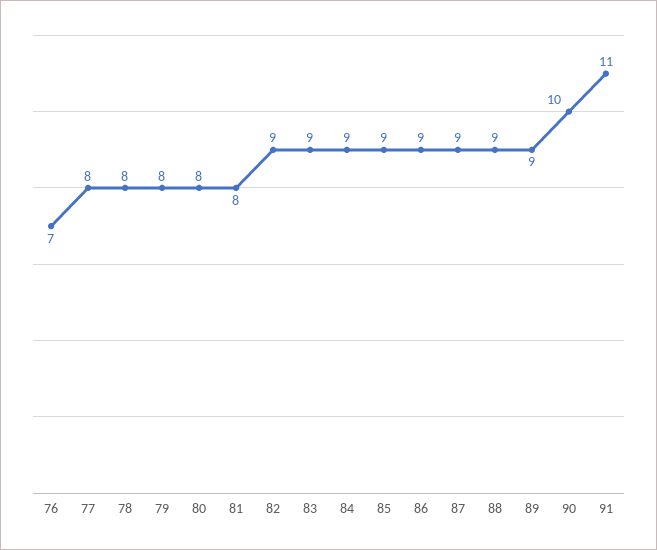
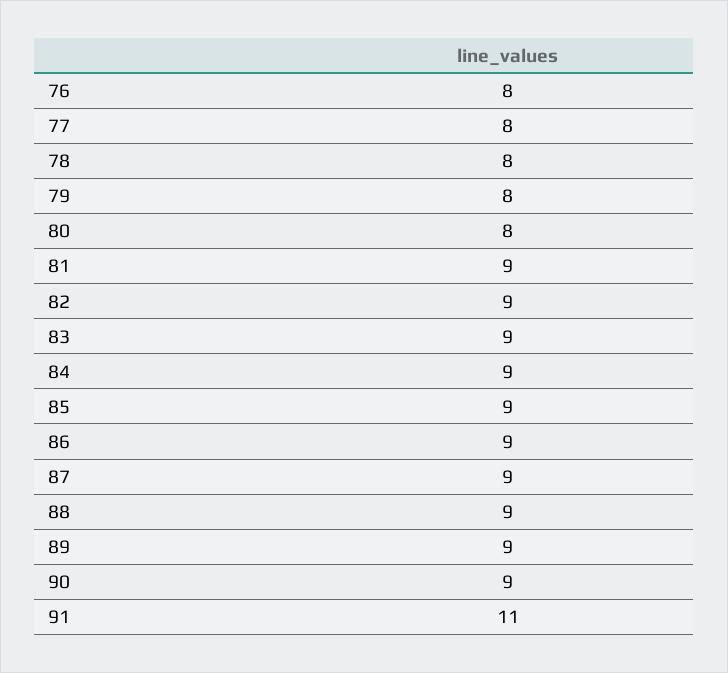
76: 7 -> 8
81: 8 -> 9
90: 10 -> 9

